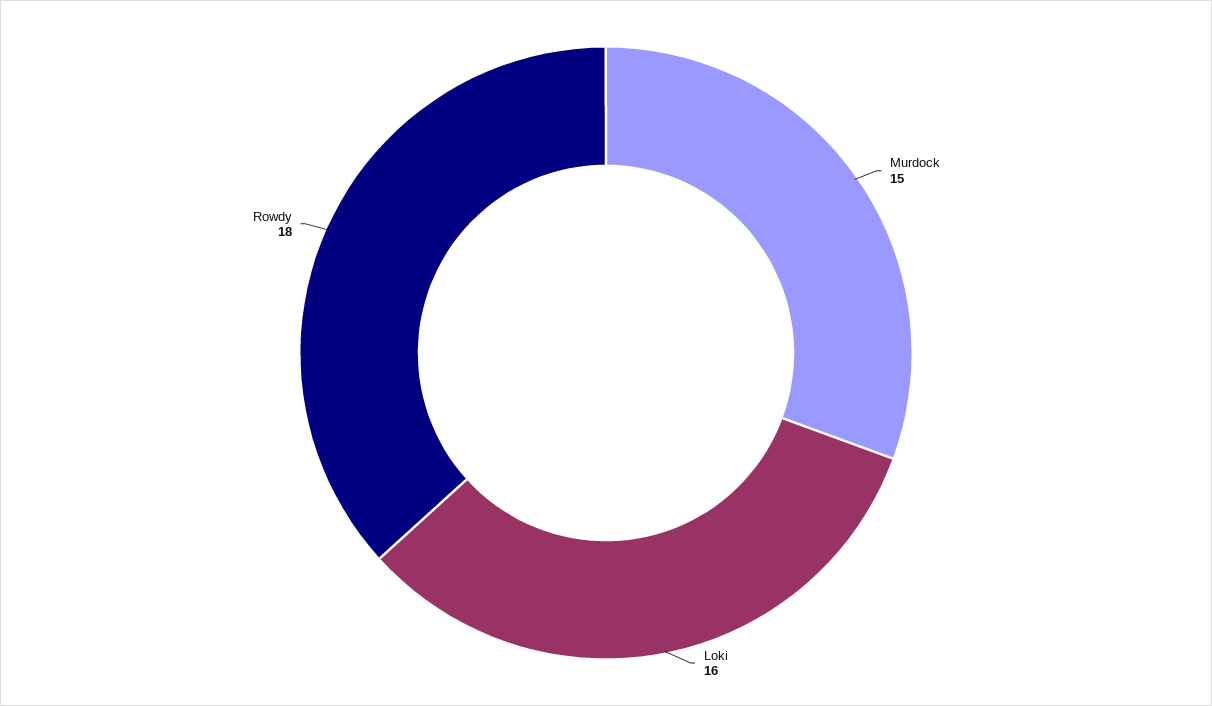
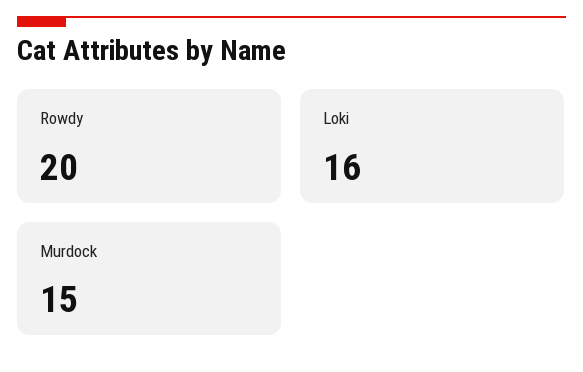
Rowdy: 18 -> 20

